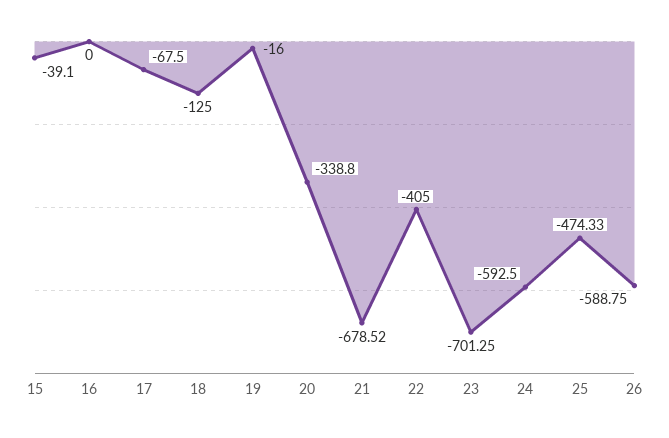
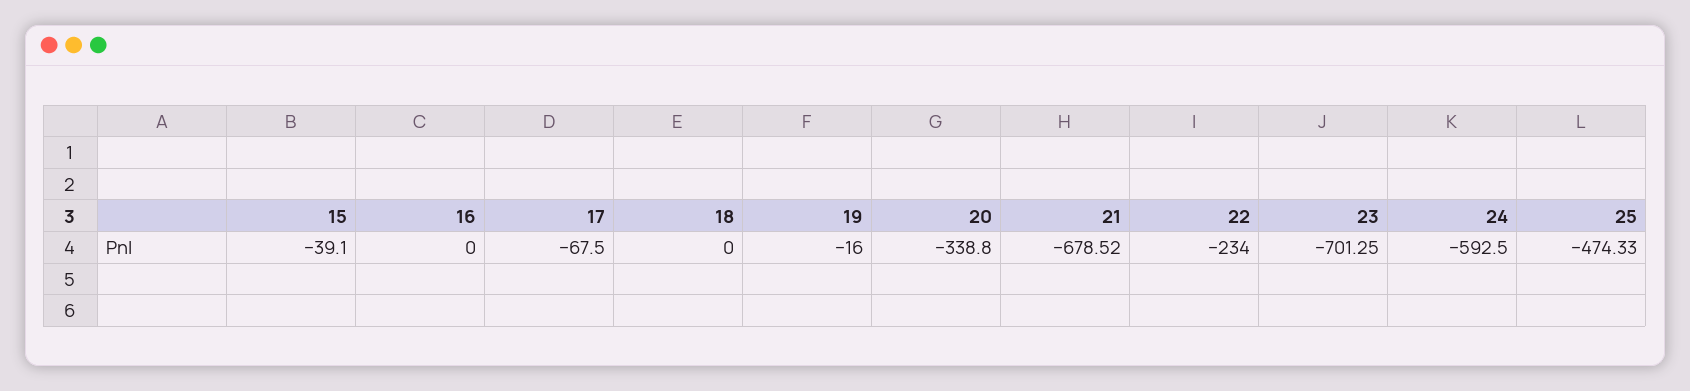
18: -125 -> 0
22: -405 -> -234
26: -588.75 -> none

